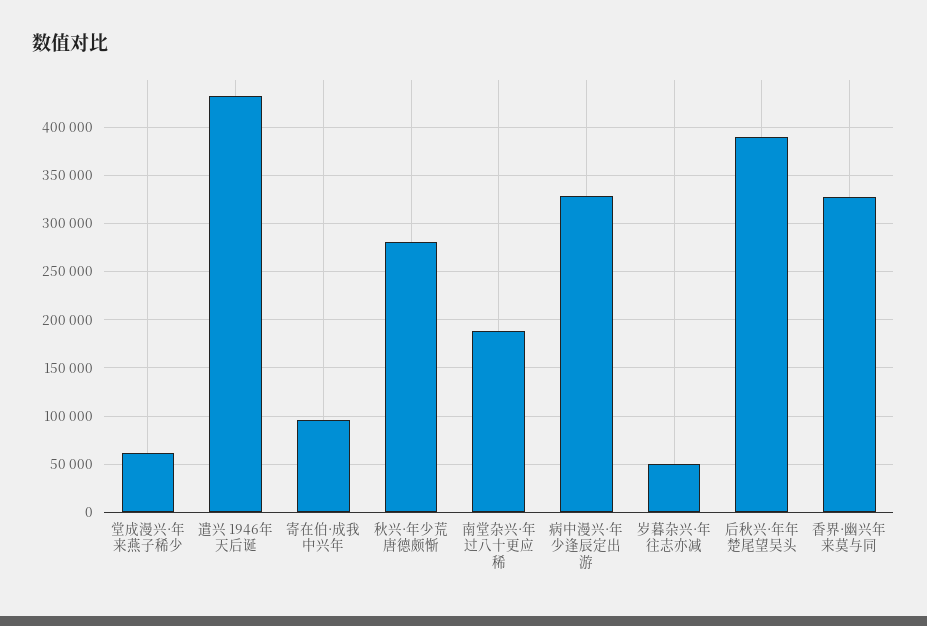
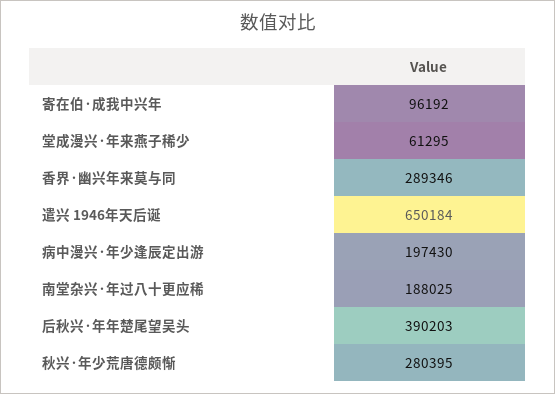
遣兴 1946年天后诞: 430000 -> 650184
病中漫兴·年少逢辰定出游: 330000 -> 197430
岁暮杂兴·年往志亦减: 50000 -> none
香界·幽兴年来莫与同: 330000 -> 289346

